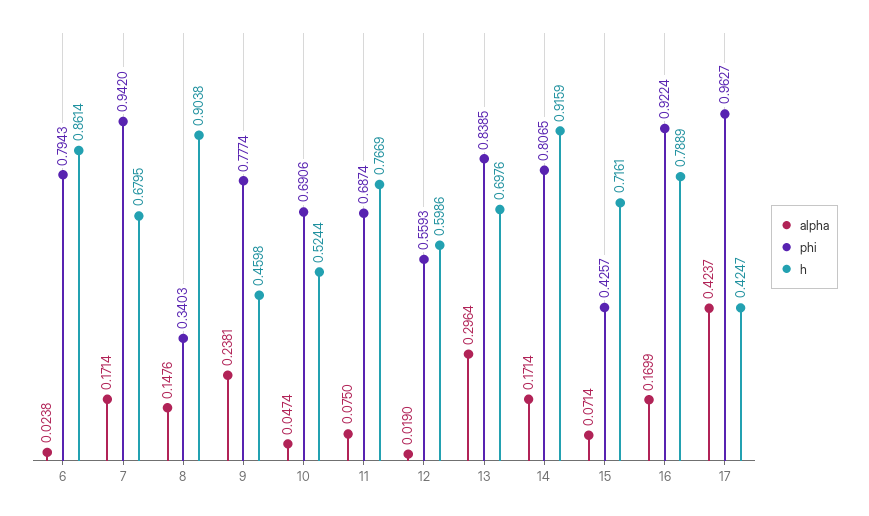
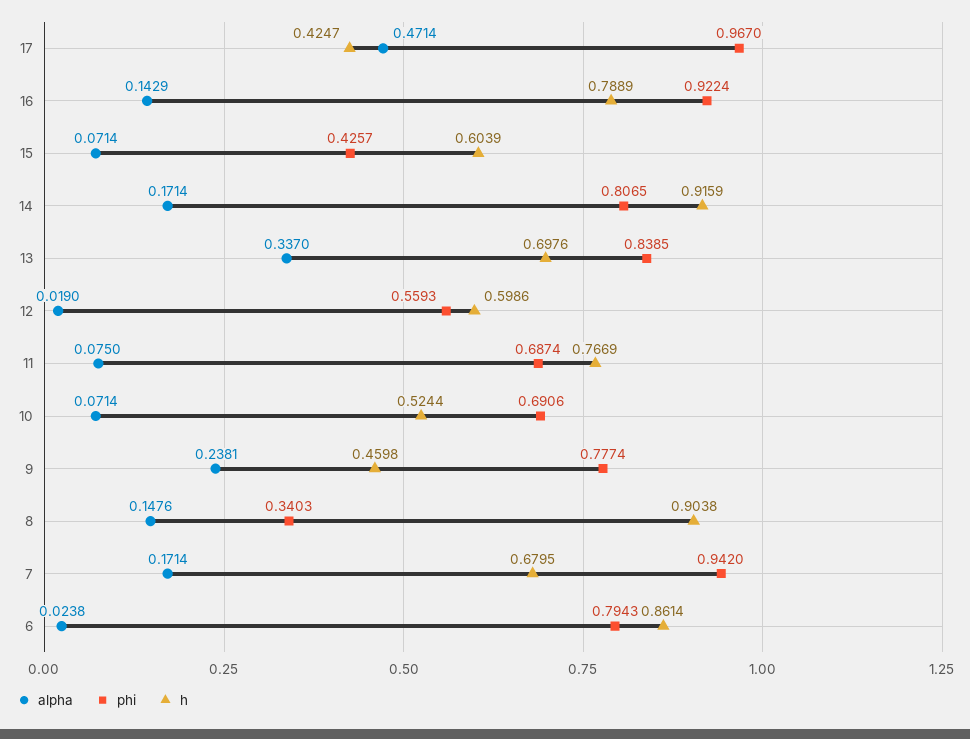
alpha, 10: 0.0474 -> 0.0714
alpha, 13: 0.2964 -> 0.337
h, 15: 0.7161 -> 0.6039
alpha, 16: 0.1699 -> 0.1429
alpha, 17: 0.4237 -> 0.4714
phi, 17: 0.9627 -> 0.967

